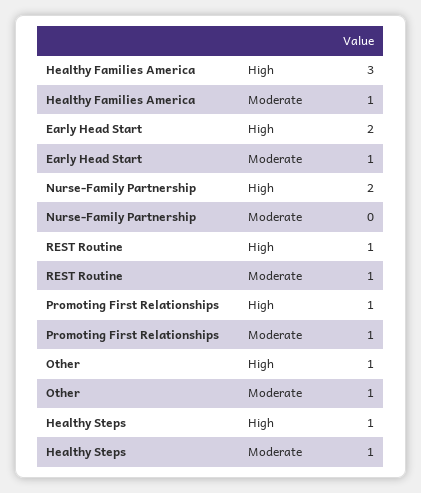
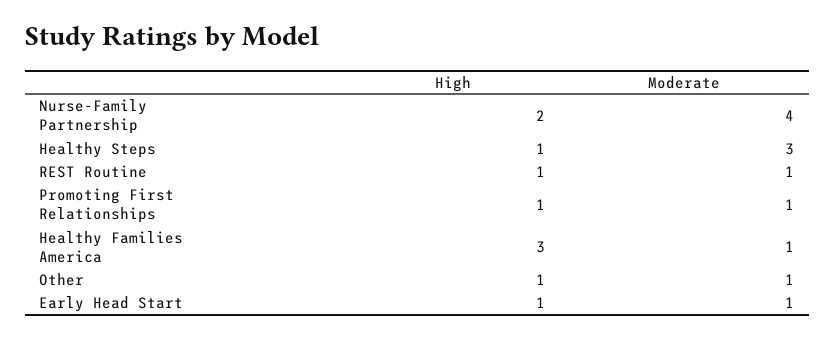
Early Head Start, High: 2 -> 1
Nurse-Family Partnership, Moderate: 0 -> 4
Healthy Steps, Moderate: 1 -> 3

